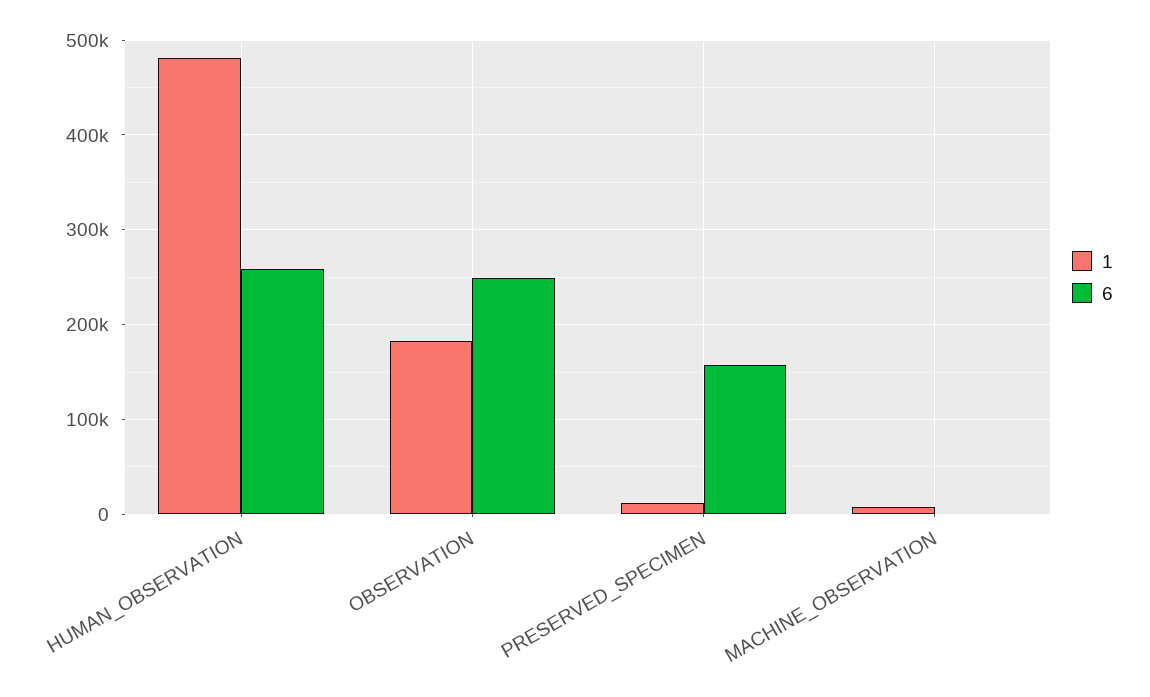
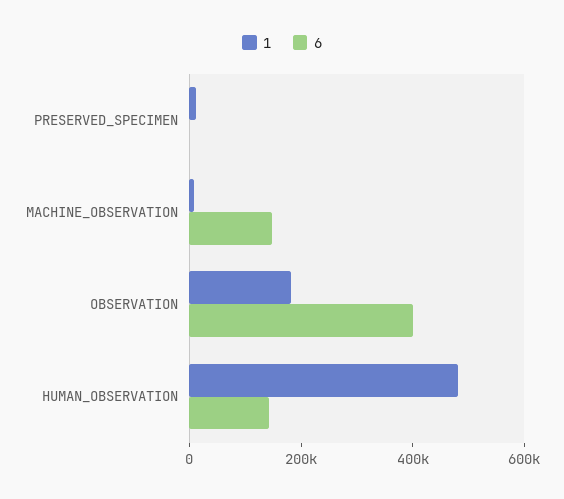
6, HUMAN_OBSERVATION: 260000 -> 150000
6, OBSERVATION: 250000 -> 400000
6, PRESERVED_SPECIMEN: 160000 -> 0
6, MACHINE_OBSERVATION: 0 -> 150000

